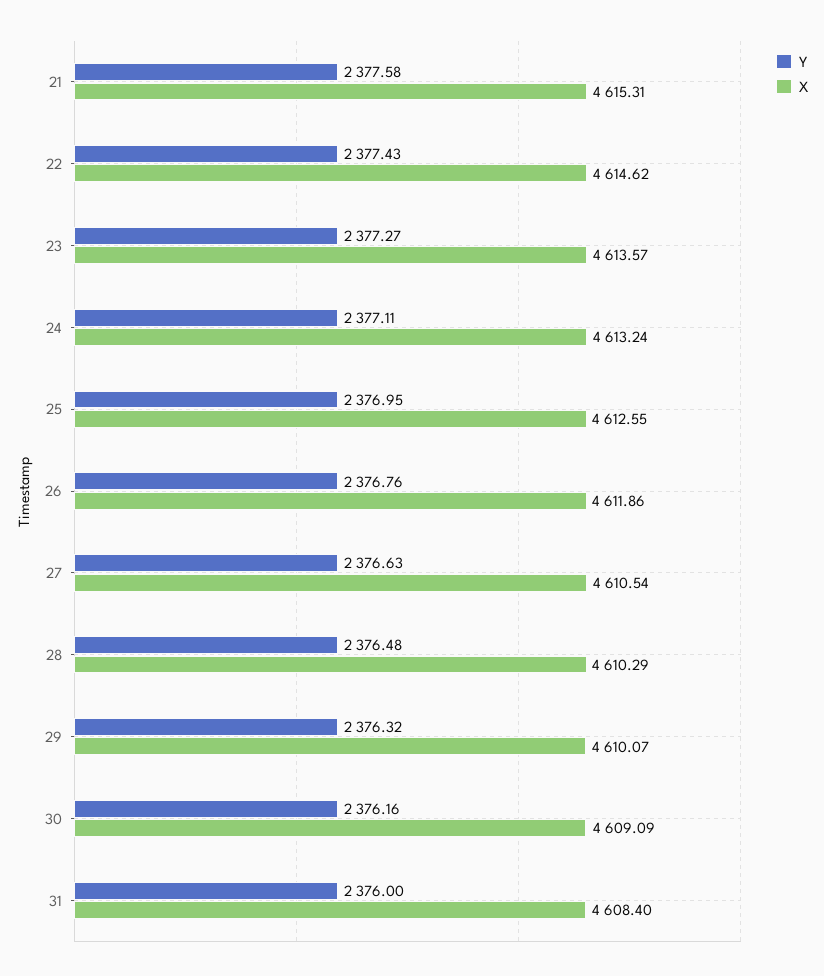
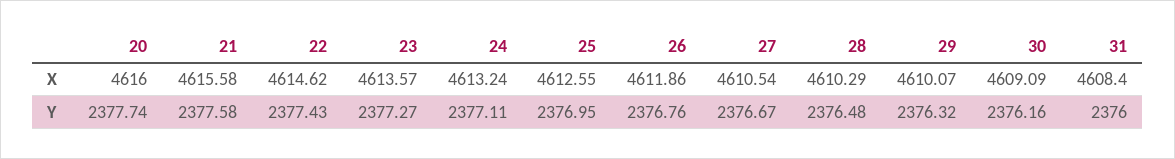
X, 21: 4615.31 -> 4615.58
Y, 27: 2376.63 -> 2376.67
X, 20: none -> 4616
Y, 20: none -> 2377.74

